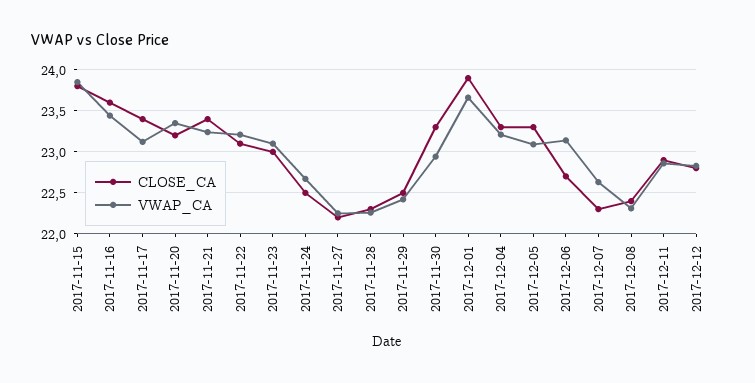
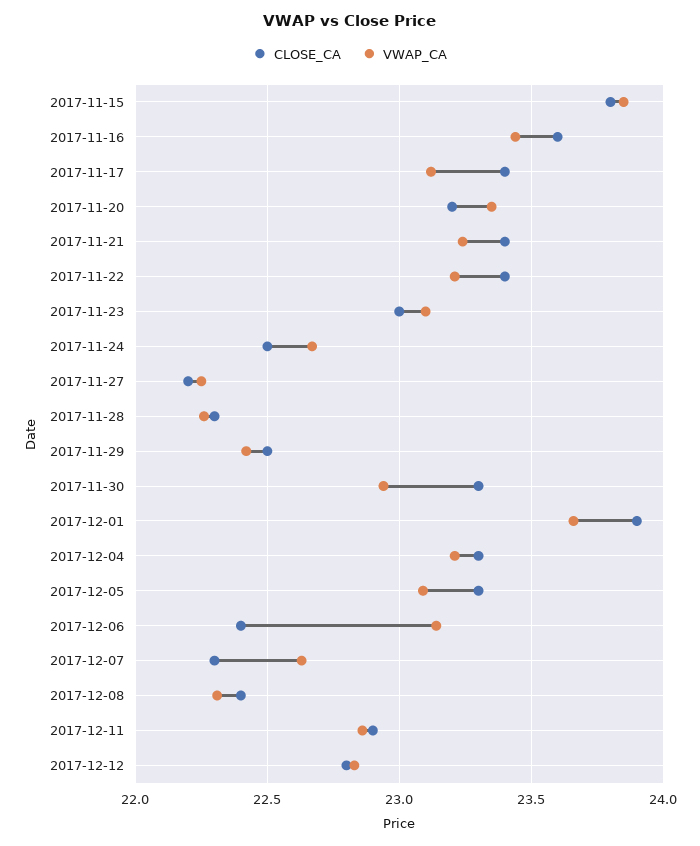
CLOSE_CA, 2017-11-22: 23.1 -> 23.4
CLOSE_CA, 2017-12-06: 22.7 -> 22.4

